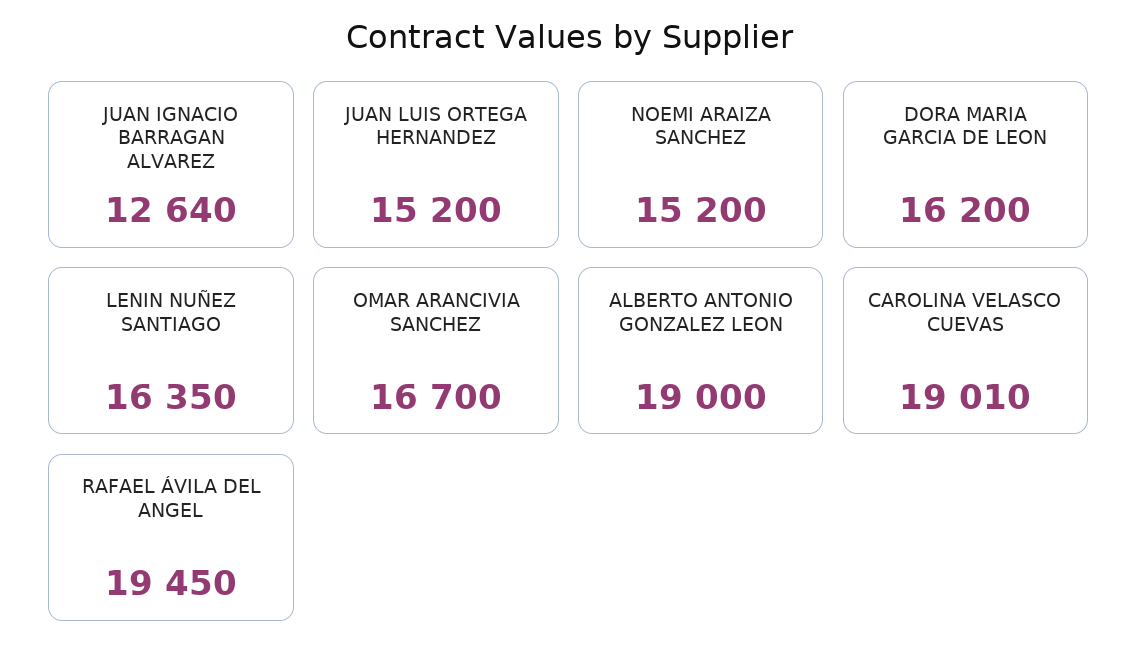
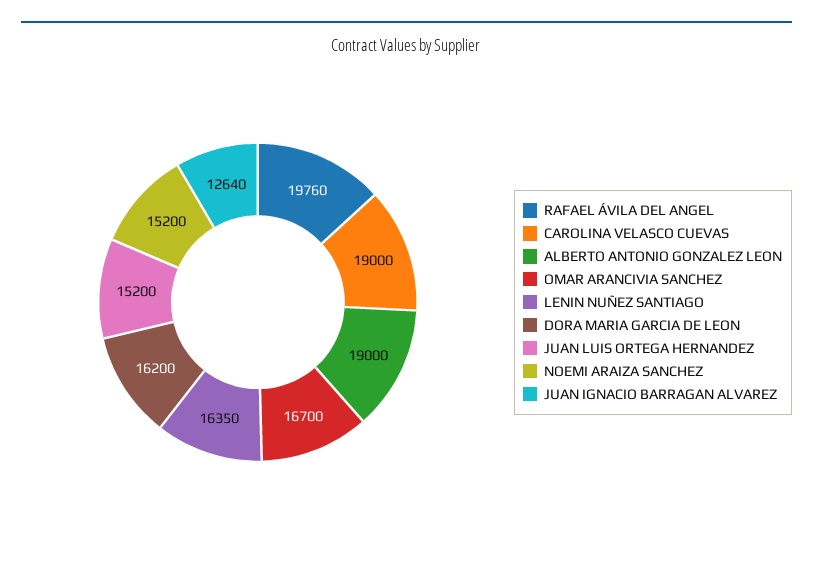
CAROLINA VELASCO CUEVAS: 19010 -> 19000
RAFAEL ÁVILA DEL ANGEL: 19450 -> 19760

